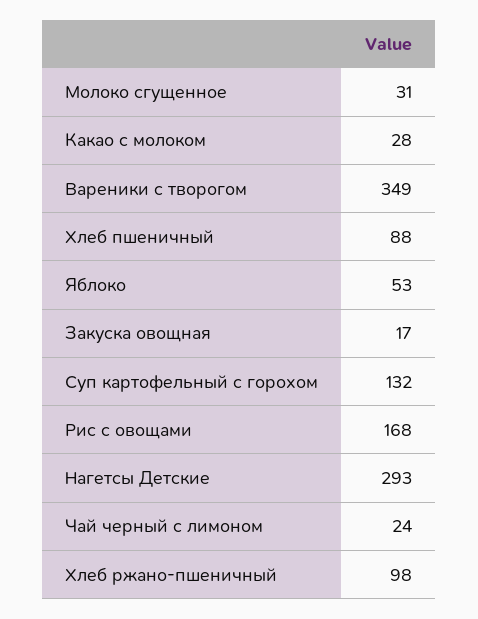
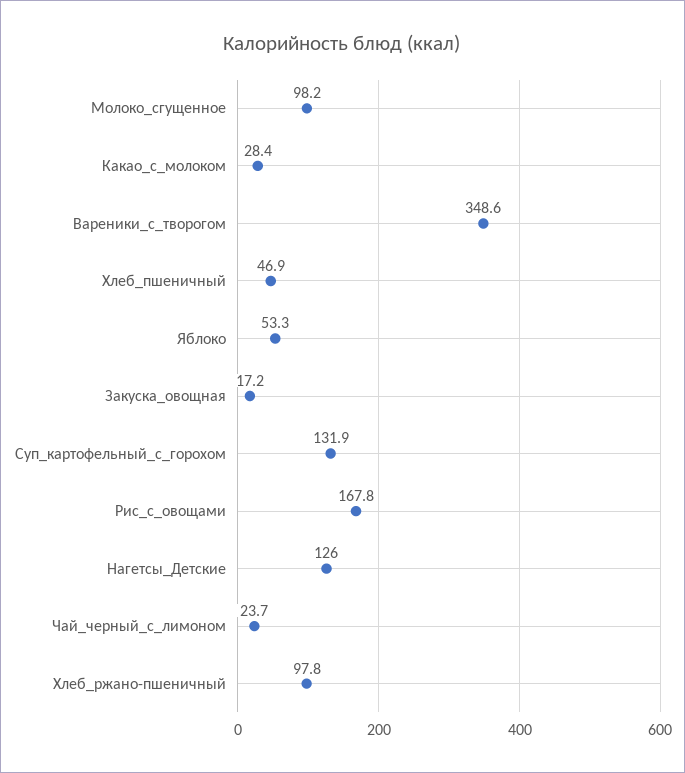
Молоко сгущенное: 31 -> 98.2
Хлеб пшеничный: 88 -> 46.9
Нагетсы Детские: 293 -> 126

